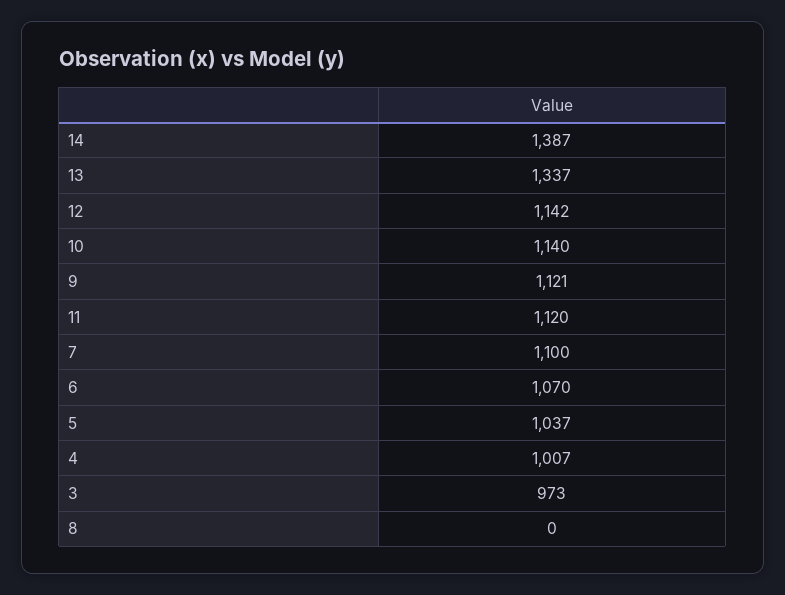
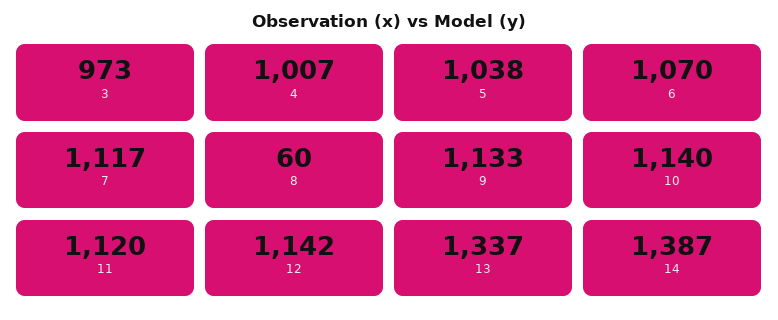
9: 1121 -> 1133
7: 1100 -> 1117
5: 1037 -> 1038
8: 0 -> 60

